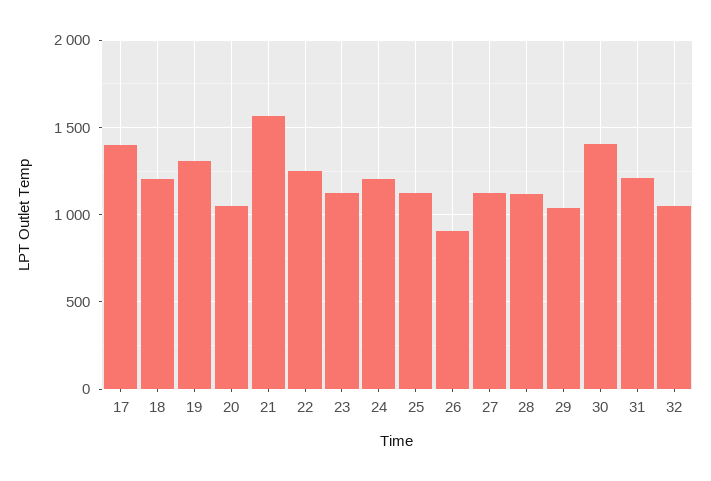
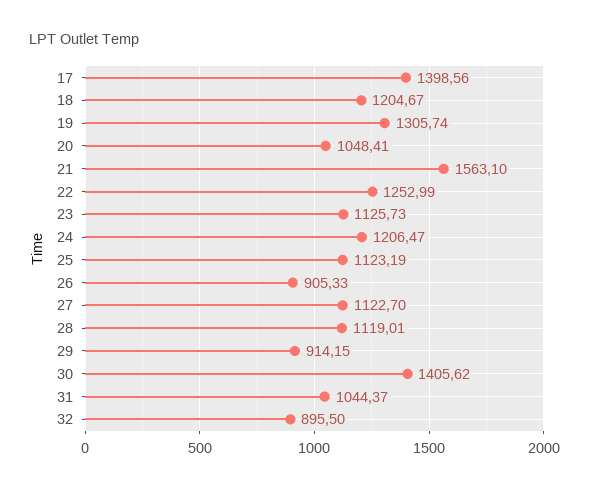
29: 1050 -> 914.15
31: 1200 -> 1044.37
32: 1050 -> 895.5

